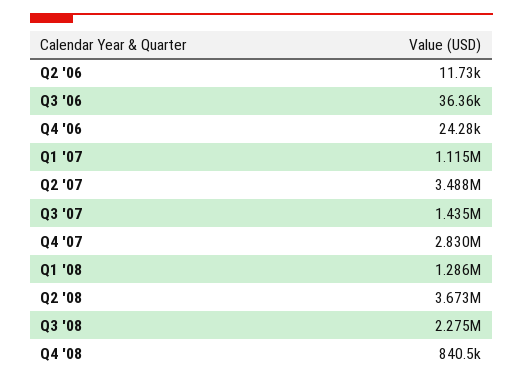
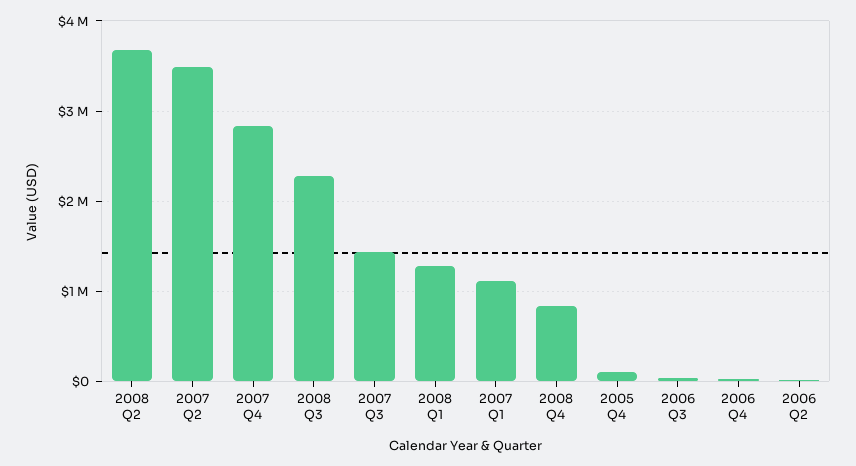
2005 Q4: none -> 100000

